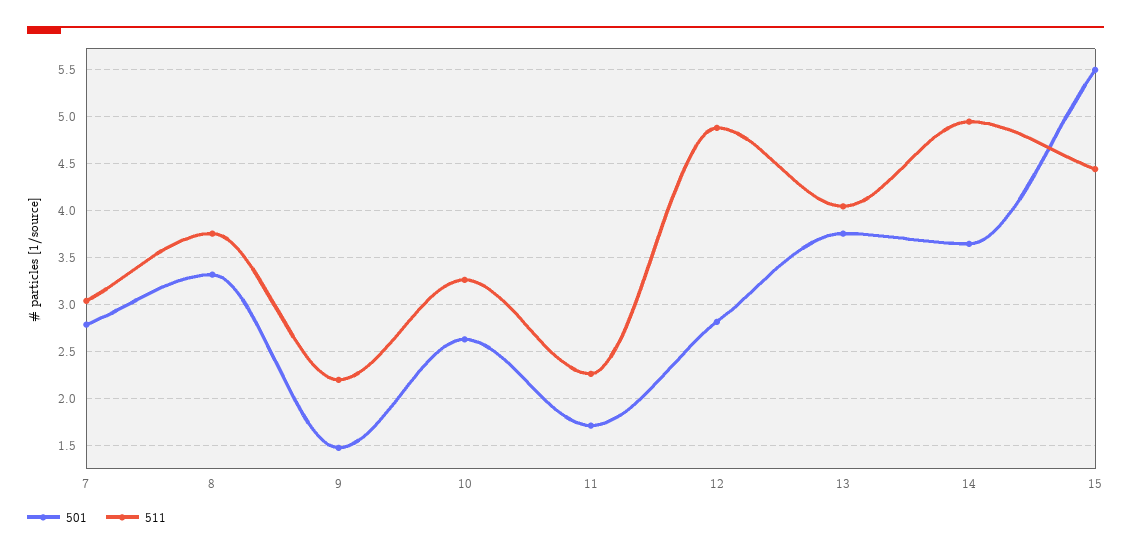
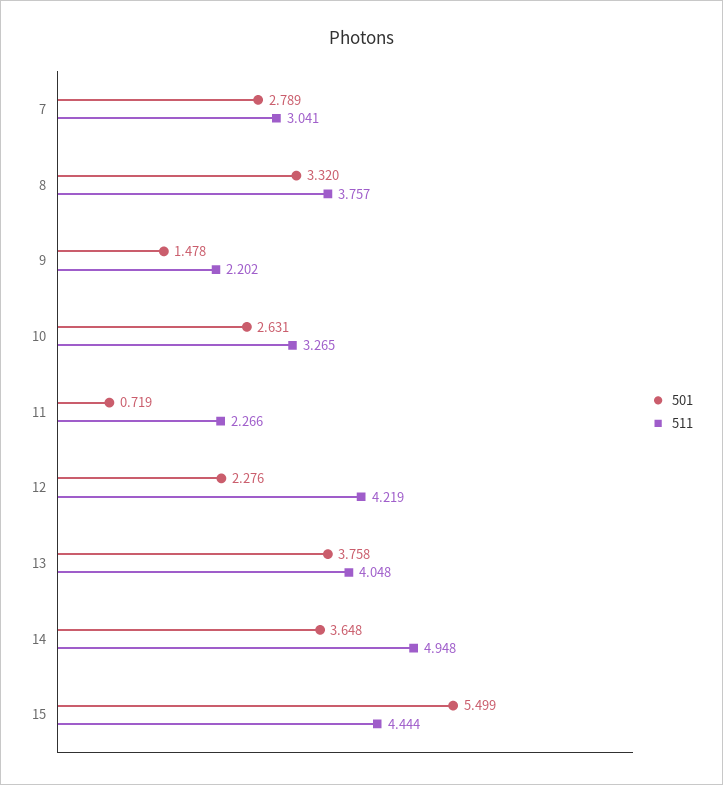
501, 11: 1.7 -> 0.719
501, 12: 2.8 -> 2.276
511, 12: 4.9 -> 4.219

